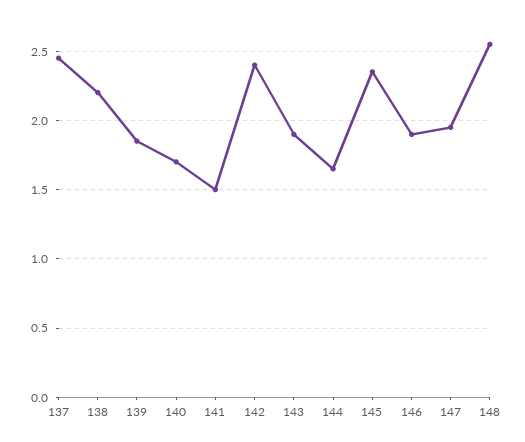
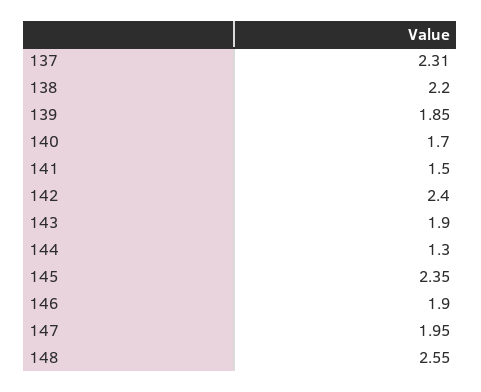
137: 2.45 -> 2.31
144: 1.65 -> 1.3

